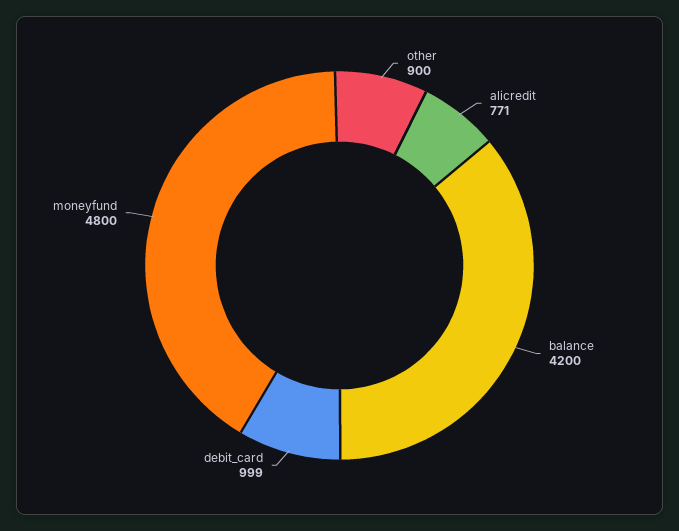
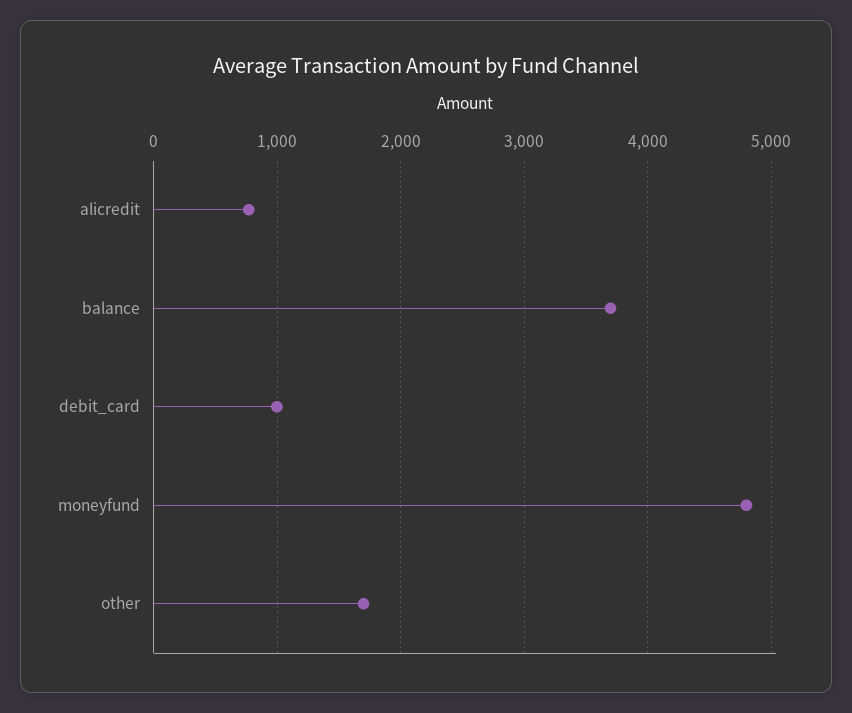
other: 900 -> 1700
balance: 4200 -> 3700

